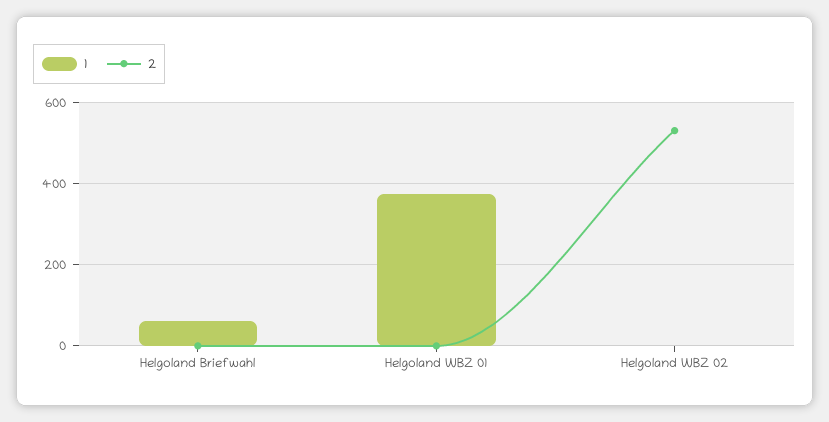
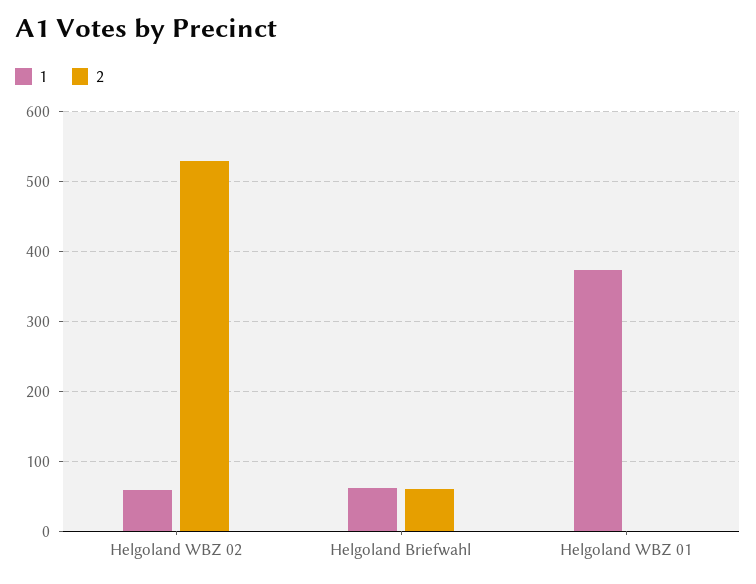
2, Helgoland Briefwahl: 0 -> 60
1, Helgoland WBZ 02: 0 -> 60

